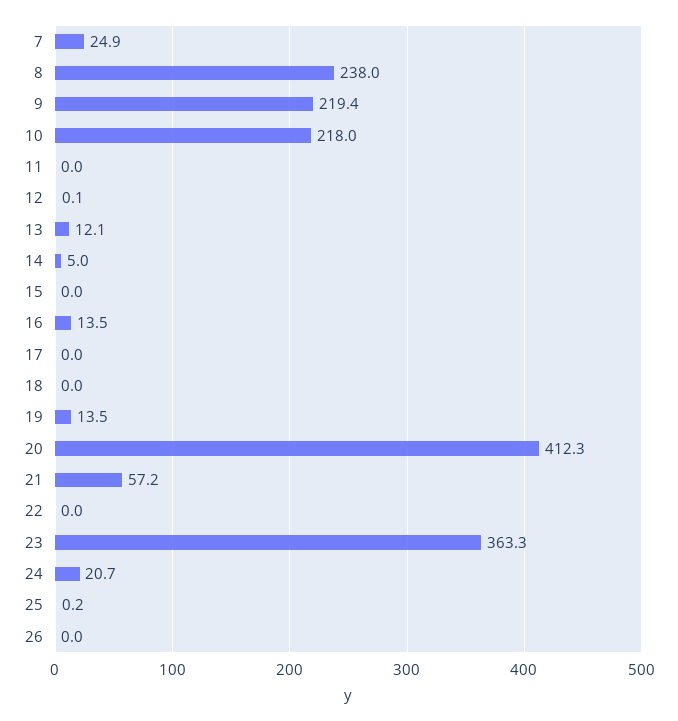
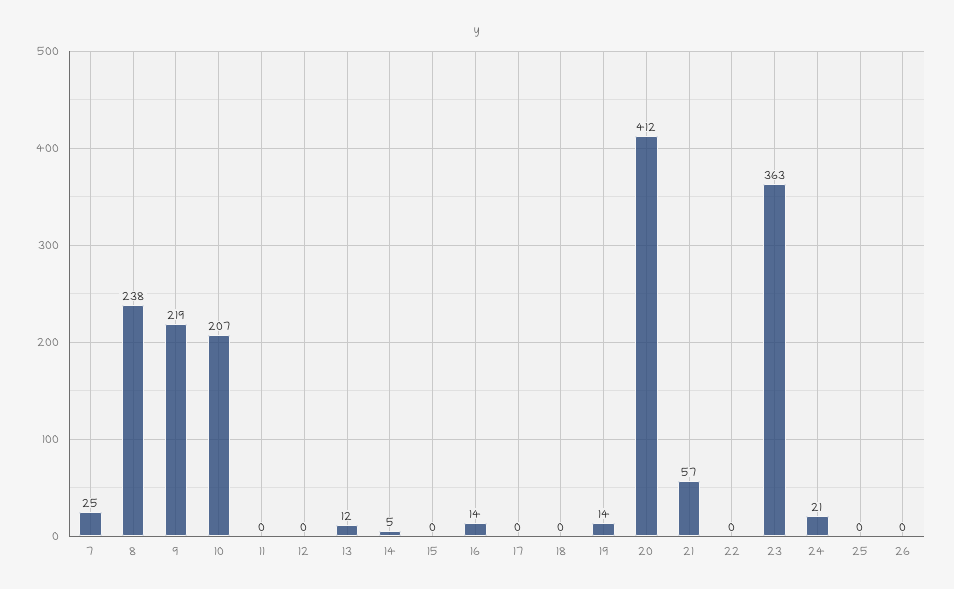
10: 218 -> 207

